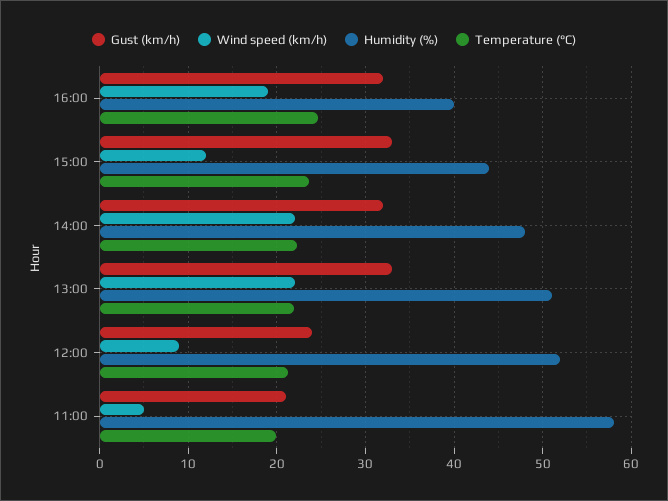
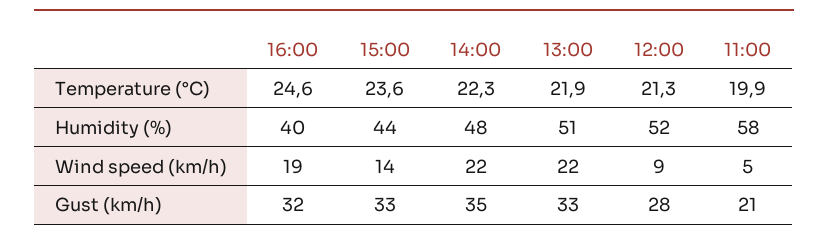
Wind speed (km/h), 15:00: 12 -> 14
Gust (km/h), 14:00: 32 -> 35
Gust (km/h), 12:00: 24 -> 28

